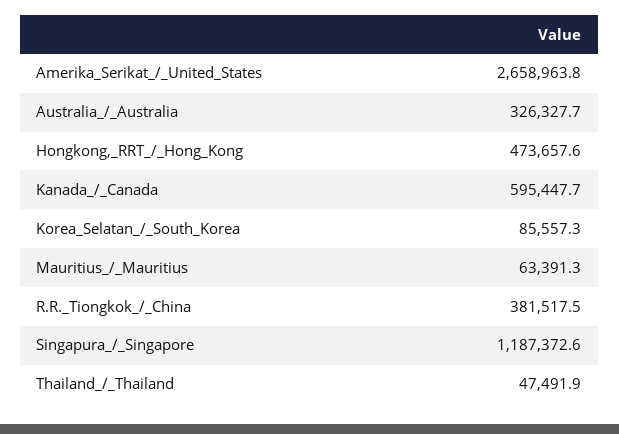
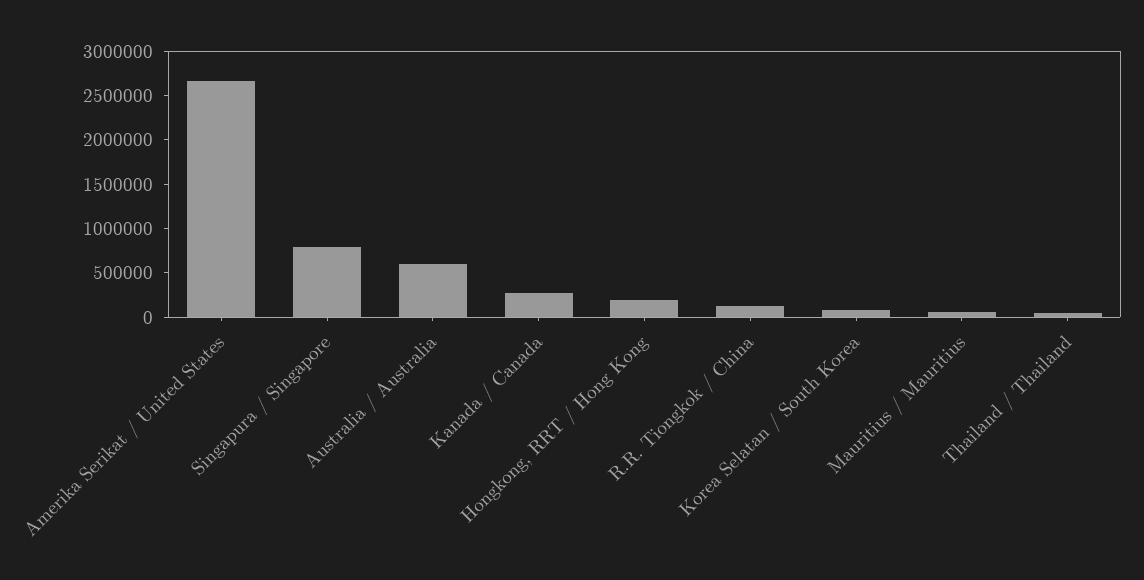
Australia_/_Australia: 326327.7 -> 600000
Hongkong,_RRT_/_Hong_Kong: 473657.6 -> 200000
Kanada_/_Canada: 595447.7 -> 300000
R.R._Tiongkok_/_China: 381517.5 -> 100000
Singapura_/_Singapore: 1187372.6 -> 800000

